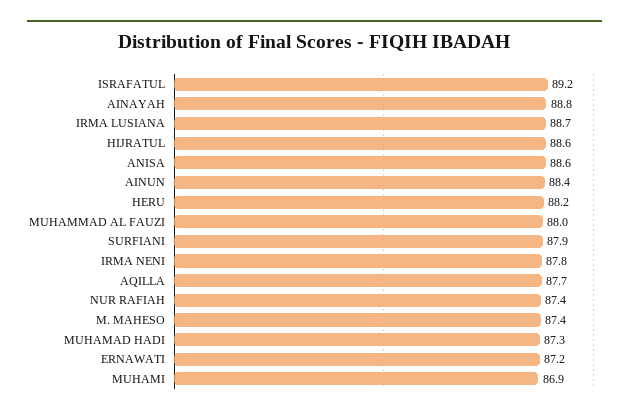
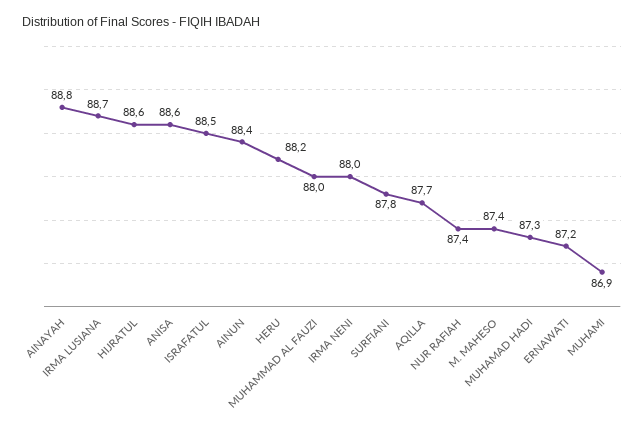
ISRAFATUL: 89.2 -> 88.5
SURFIANI: 87.9 -> 87.8
IRMA NENI: 87.8 -> 88

